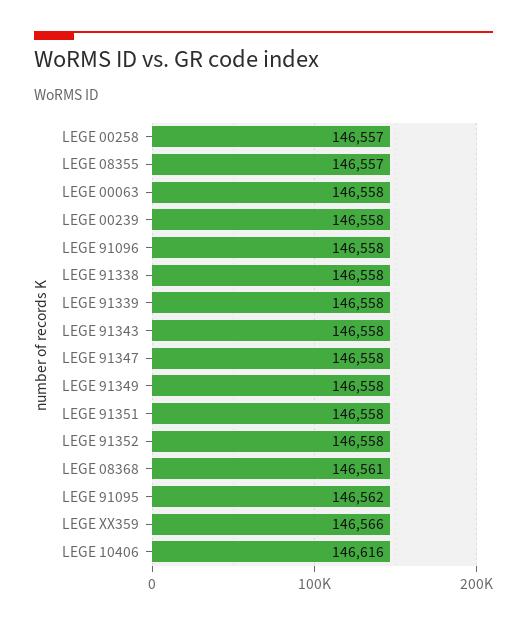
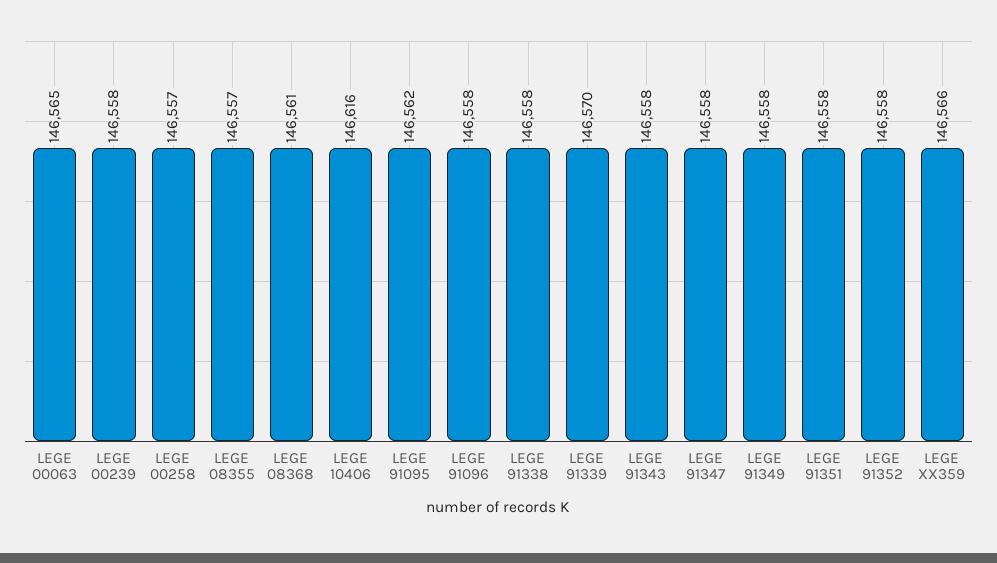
LEGE 00063: 146558 -> 146565
LEGE 91339: 146558 -> 146570

